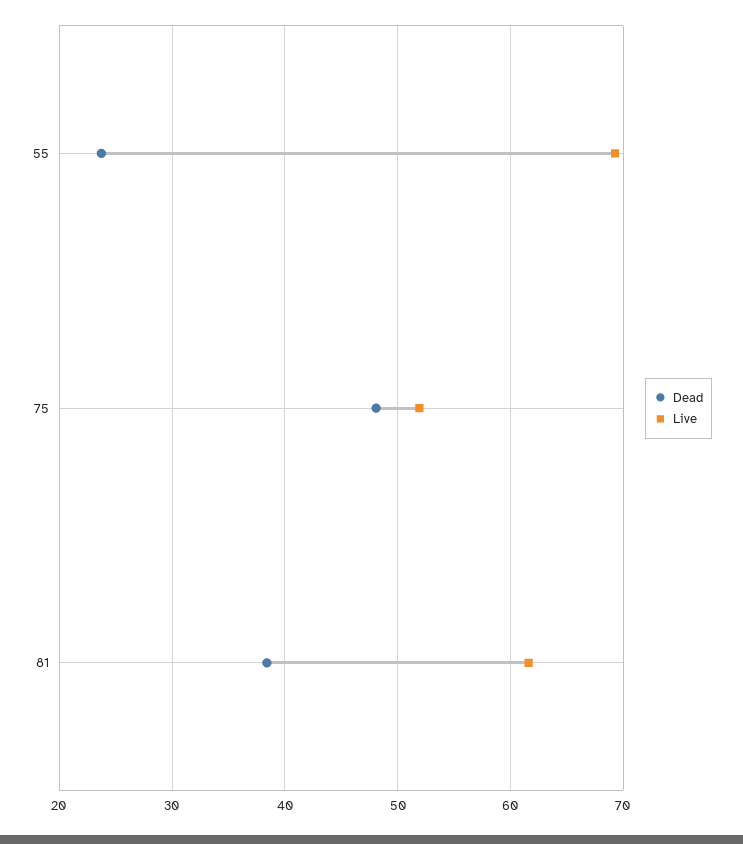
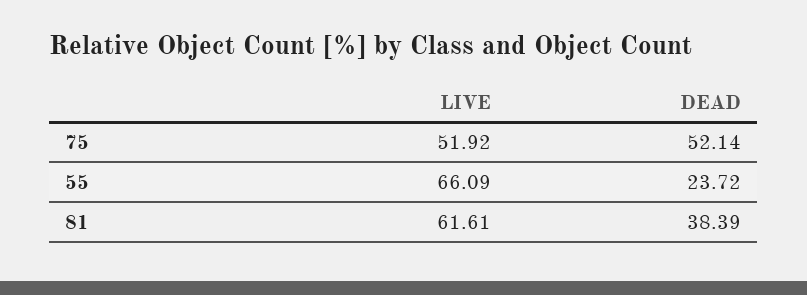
Live, 55: 69 -> 66.09
Dead, 75: 48 -> 52.14

